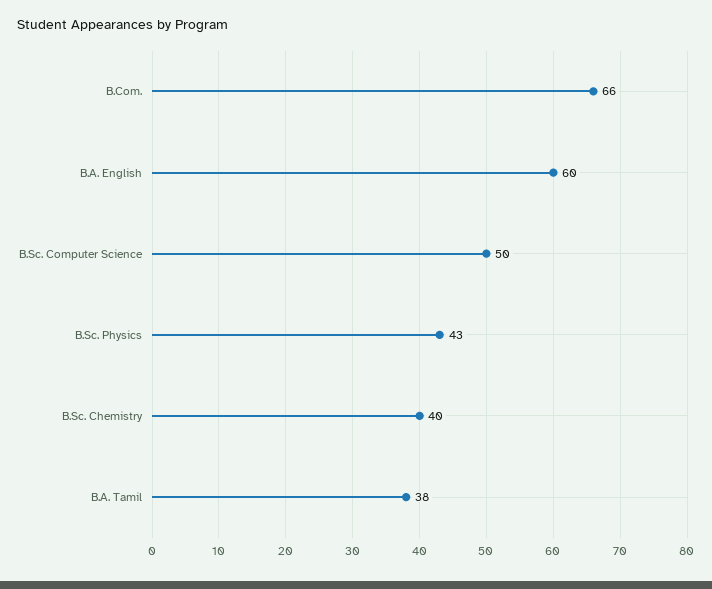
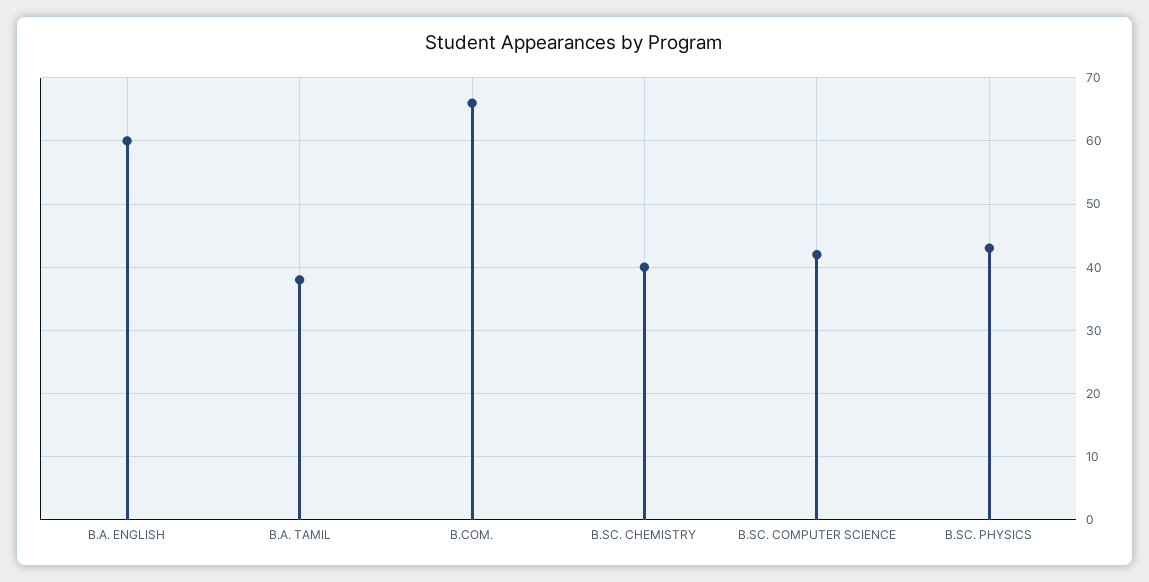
B.Sc. Computer Science: 50 -> 42

